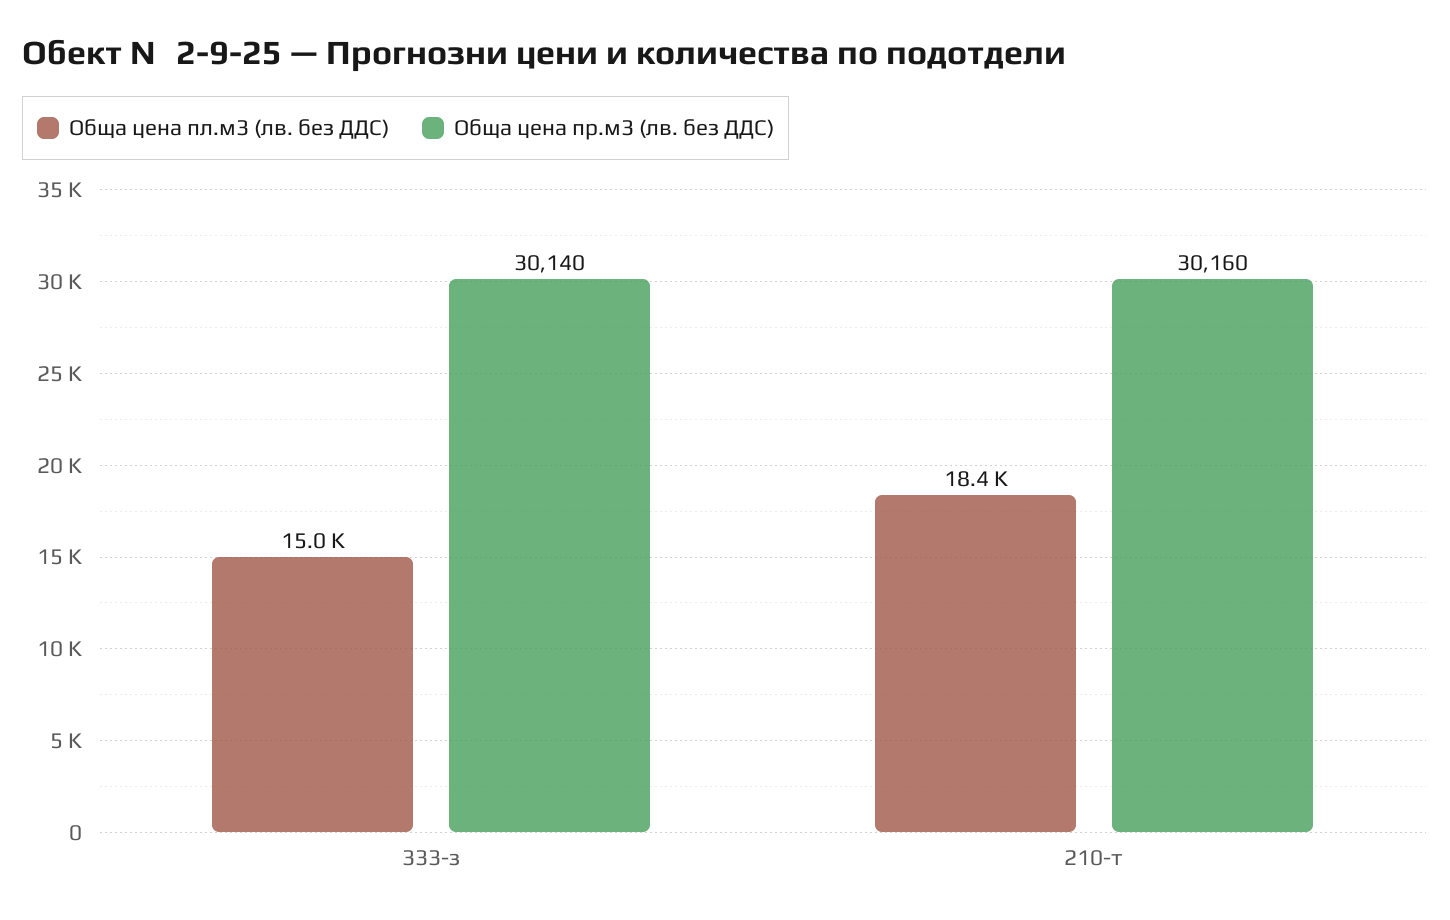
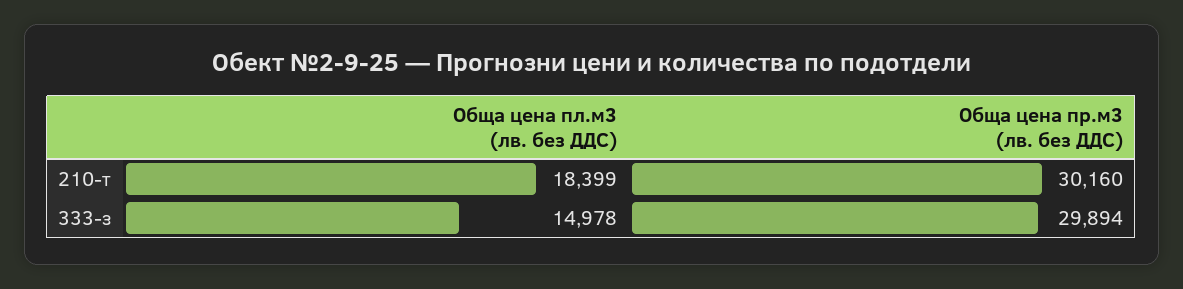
Обща цена пр.м3 (лв. без ДДС), 333-з: 30140 -> 29894

